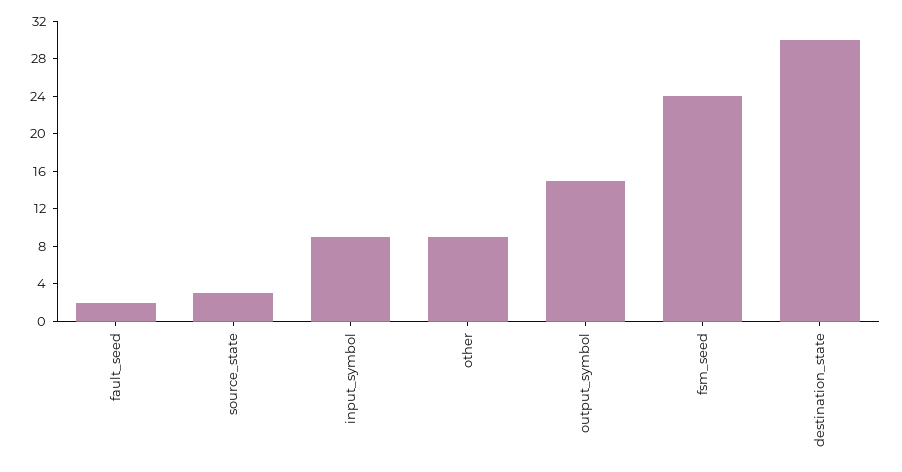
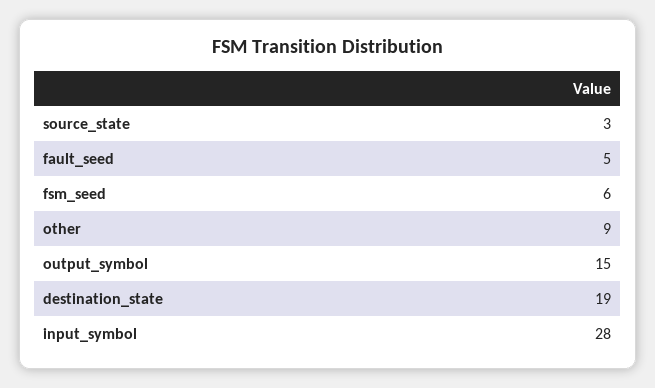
fault_seed: 2 -> 5
input_symbol: 9 -> 28
fsm_seed: 24 -> 6
destination_state: 30 -> 19

